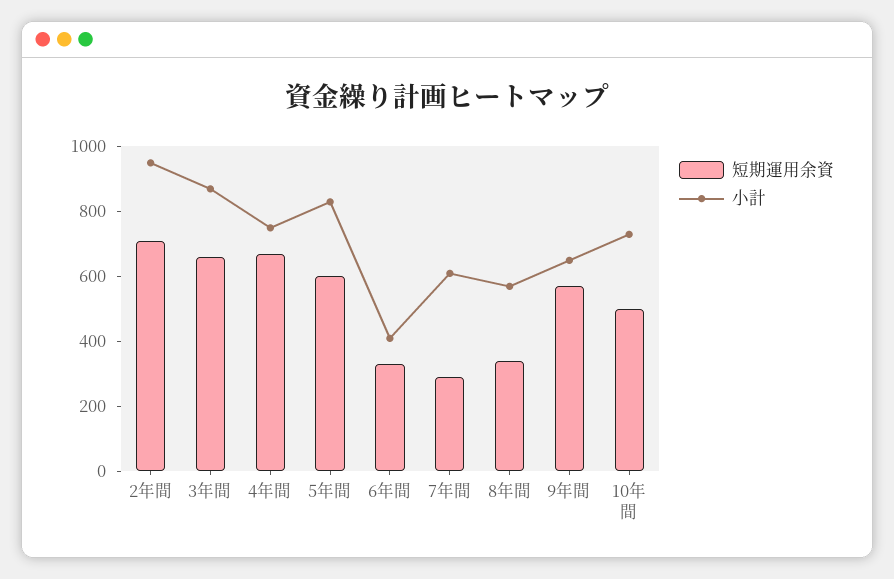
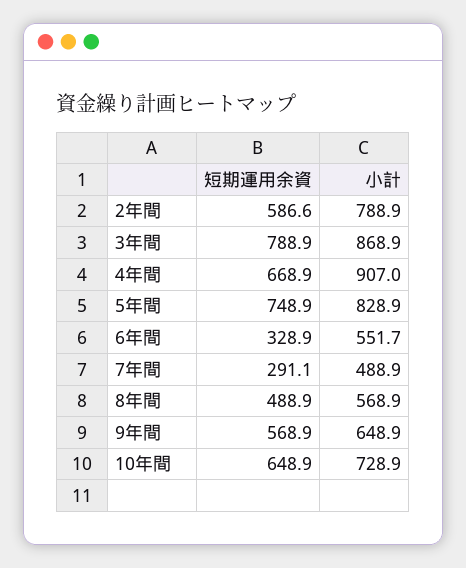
短期運用余資, 2年間: 700 -> 586.6
小計, 2年間: 950 -> 788.9
短期運用余資, 3年間: 650 -> 788.9
小計, 4年間: 750 -> 907
短期運用余資, 5年間: 600 -> 748.9
小計, 6年間: 400 -> 551.7
小計, 7年間: 600 -> 488.9
短期運用余資, 8年間: 350 -> 488.9
短期運用余資, 10年間: 500 -> 648.9

